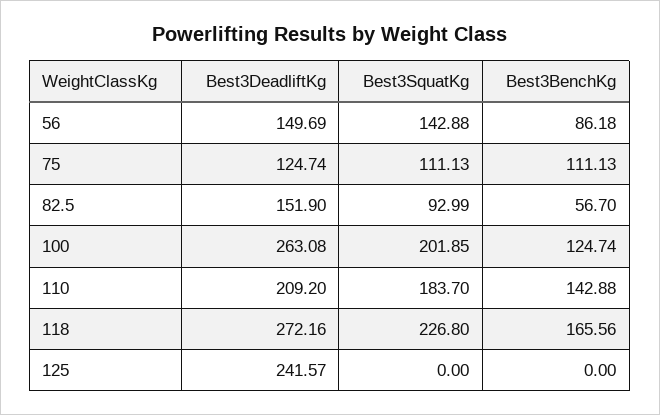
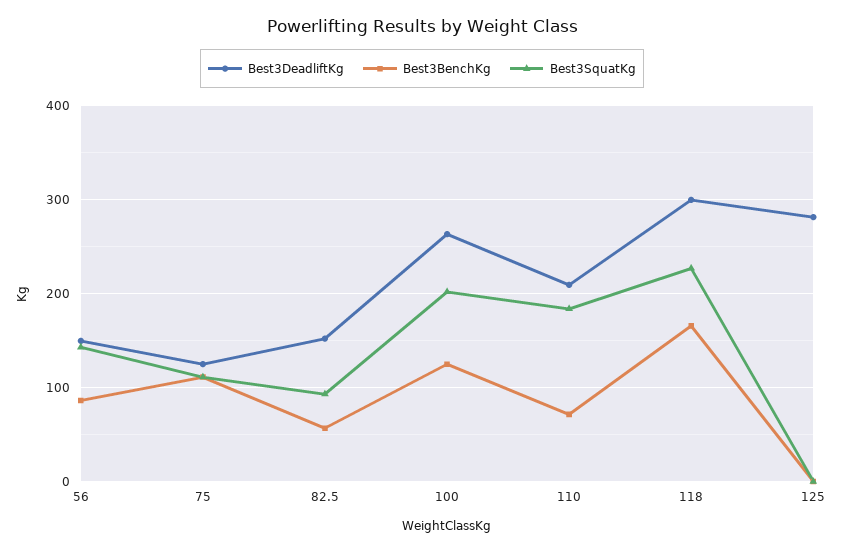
Best3BenchKg, 110: 142.88 -> 70
Best3DeadliftKg, 118: 272.16 -> 300
Best3DeadliftKg, 125: 241.57 -> 280

